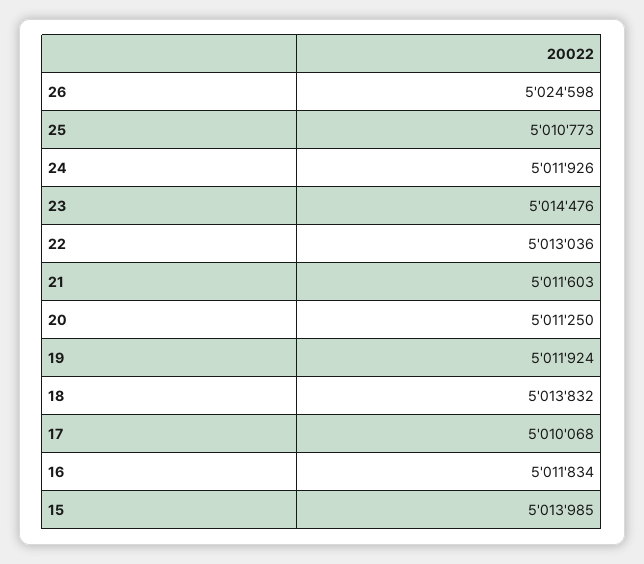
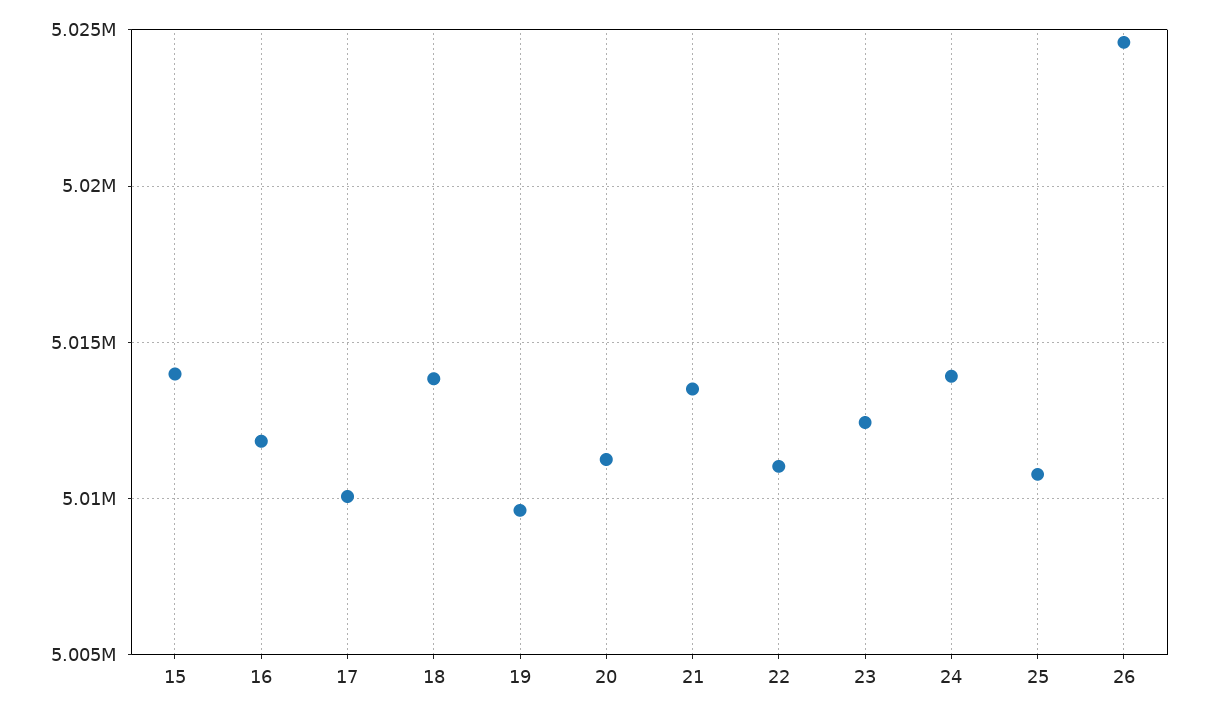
24: 5011926 -> 5014000
23: 5014476 -> 5012500
22: 5013036 -> 5011000
21: 5011603 -> 5013500
19: 5011924 -> 5009500

